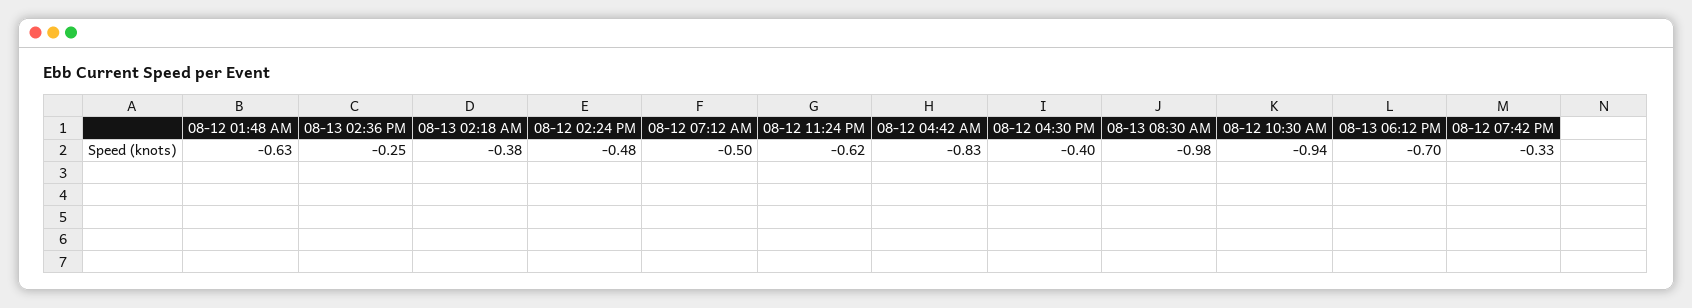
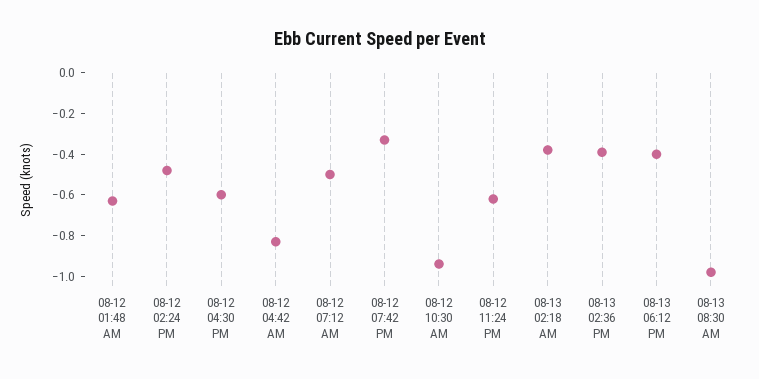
08-13 02:36 PM: -0.25 -> -0.4
08-12 04:30 PM: -0.4 -> -0.6
08-13 06:12 PM: -0.7 -> -0.4

